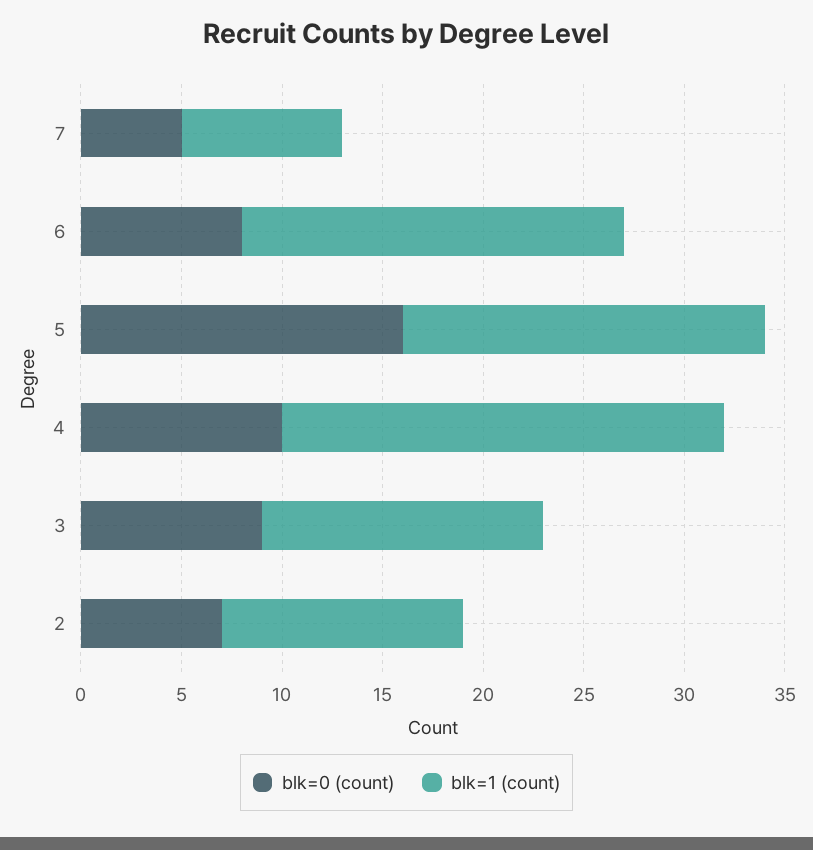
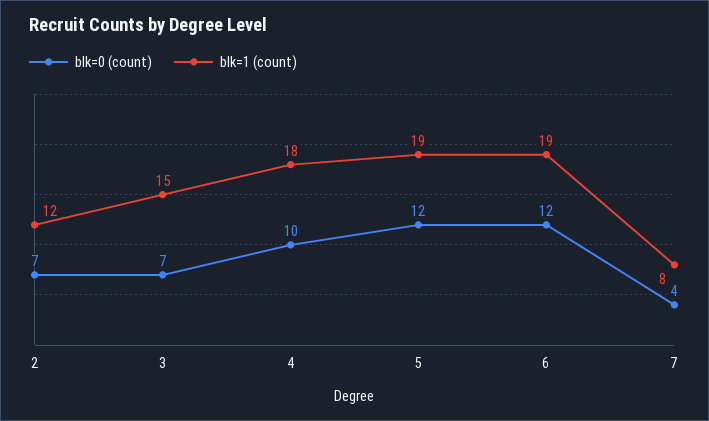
blk=0 (count), 7: 5 -> 4
blk=0 (count), 6: 8 -> 12
blk=0 (count), 5: 16 -> 12
blk=1 (count), 5: 18 -> 19
blk=1 (count), 4: 22 -> 18
blk=0 (count), 3: 9 -> 7
blk=1 (count), 3: 14 -> 15

